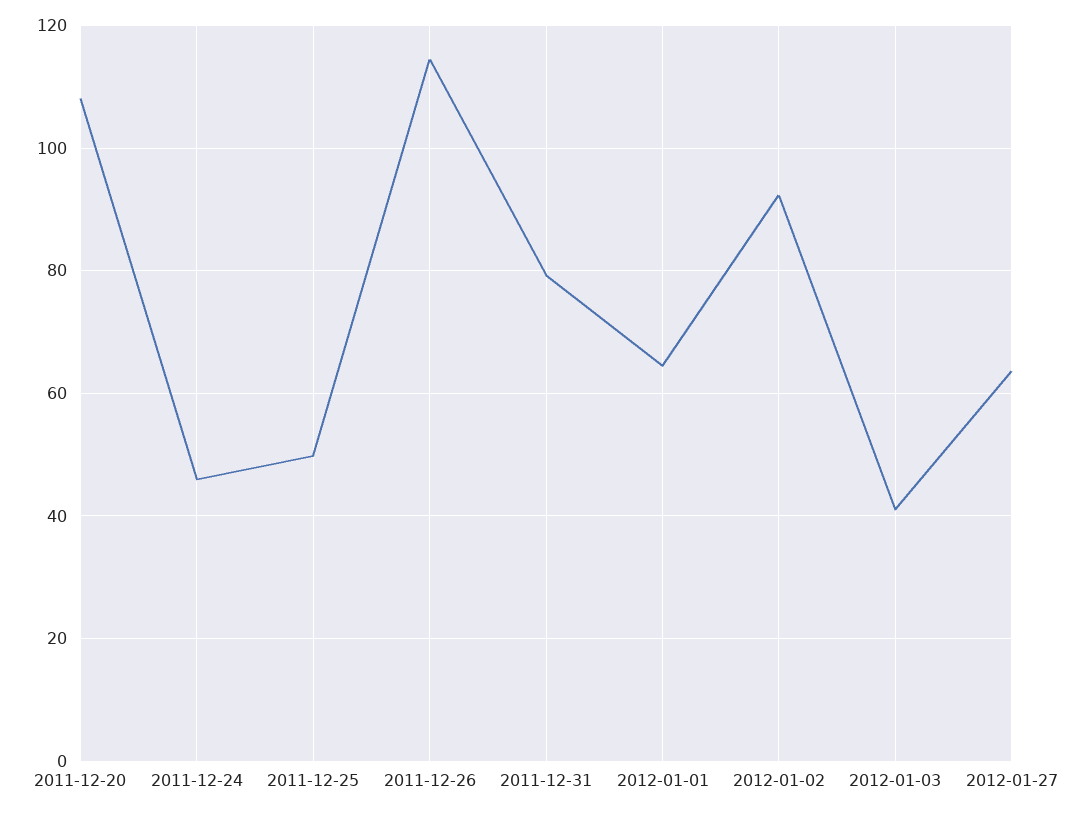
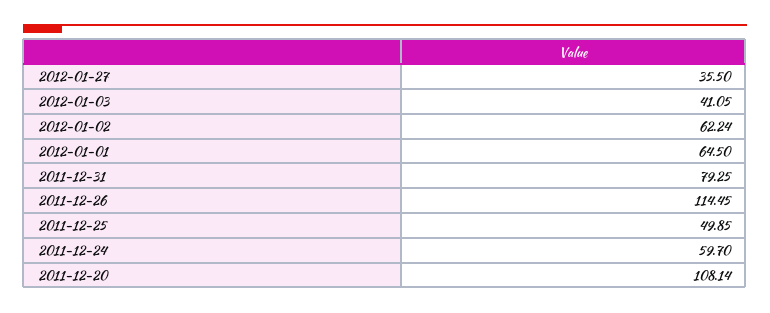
2011-12-24: 46 -> 59.7
2012-01-02: 92 -> 62.24
2012-01-27: 64 -> 35.5

